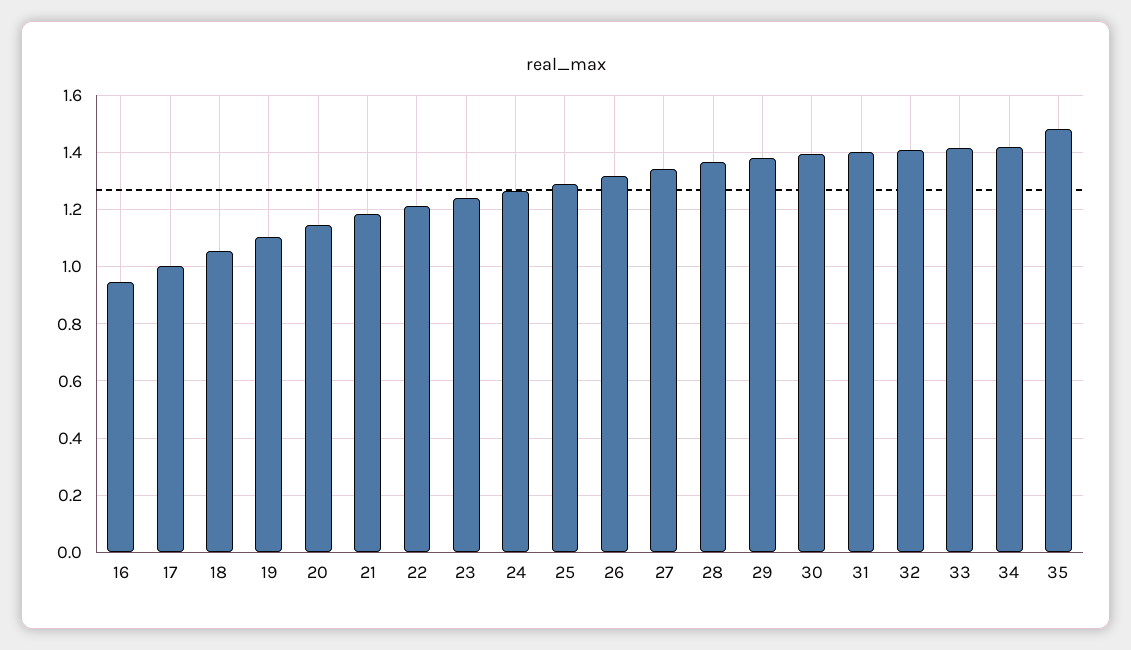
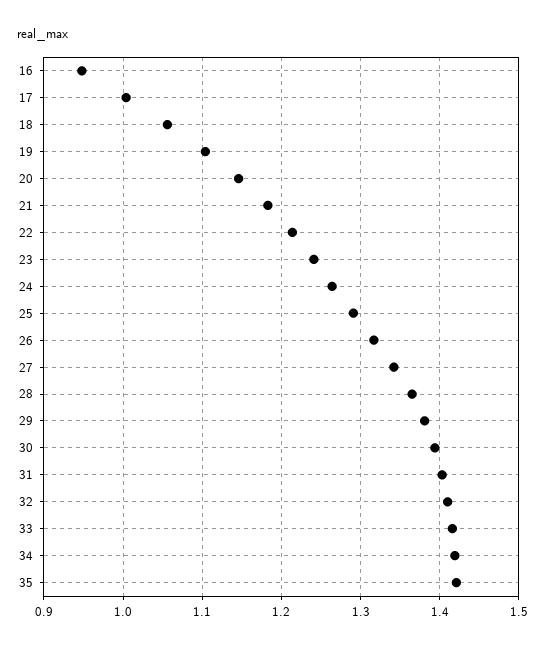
35: 1.475 -> 1.42

